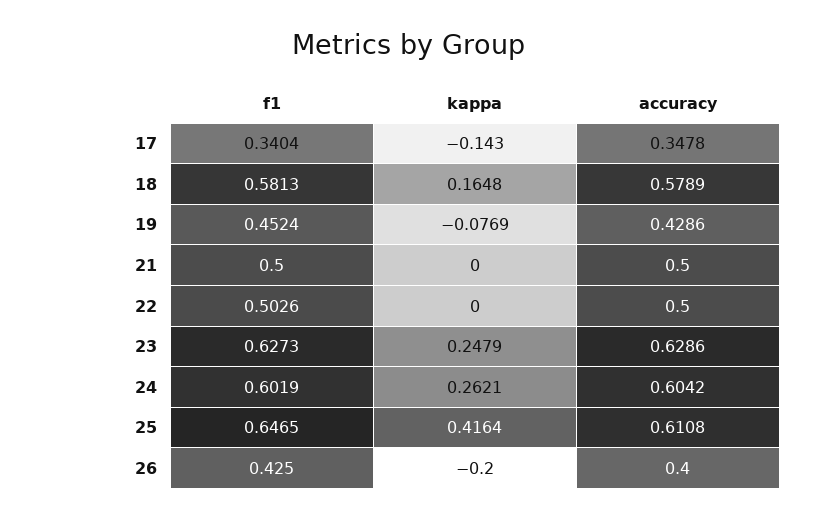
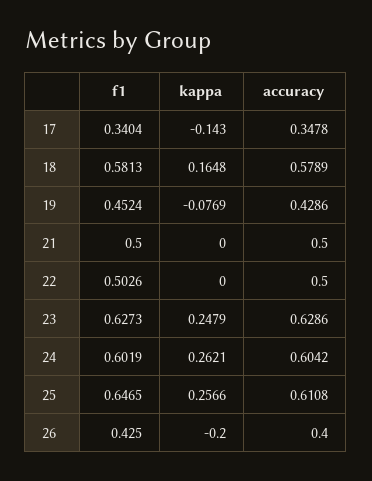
kappa, 25: 0.4164 -> 0.2566

